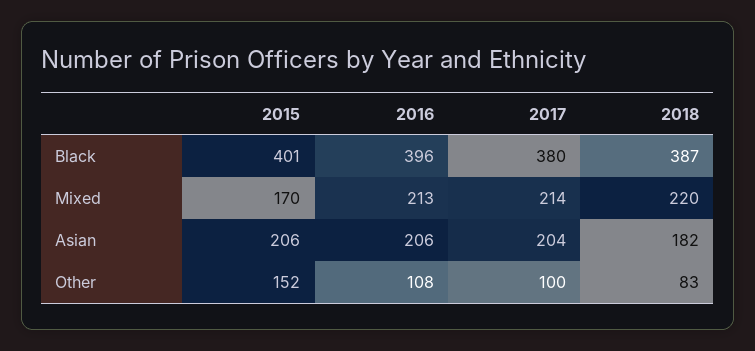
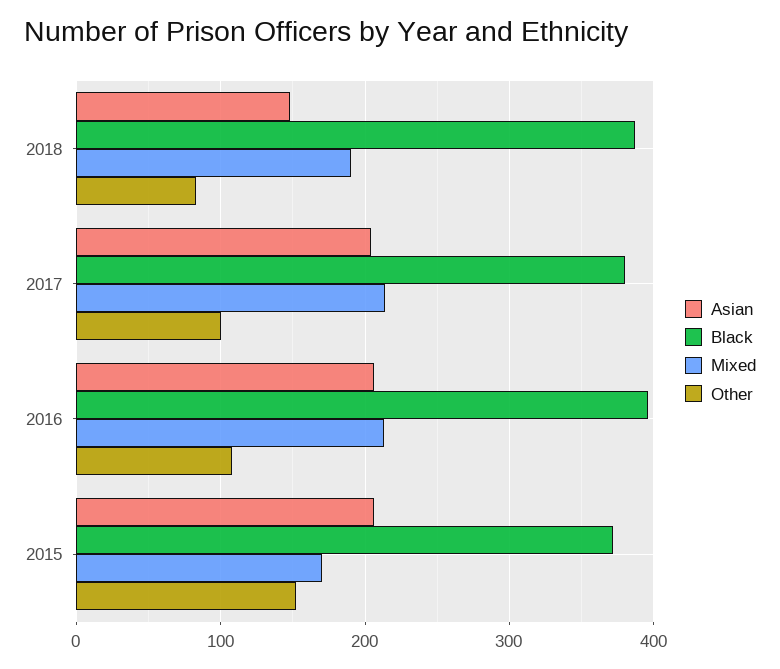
Black, 2015: 401 -> 370
Mixed, 2018: 220 -> 190
Asian, 2018: 182 -> 150

